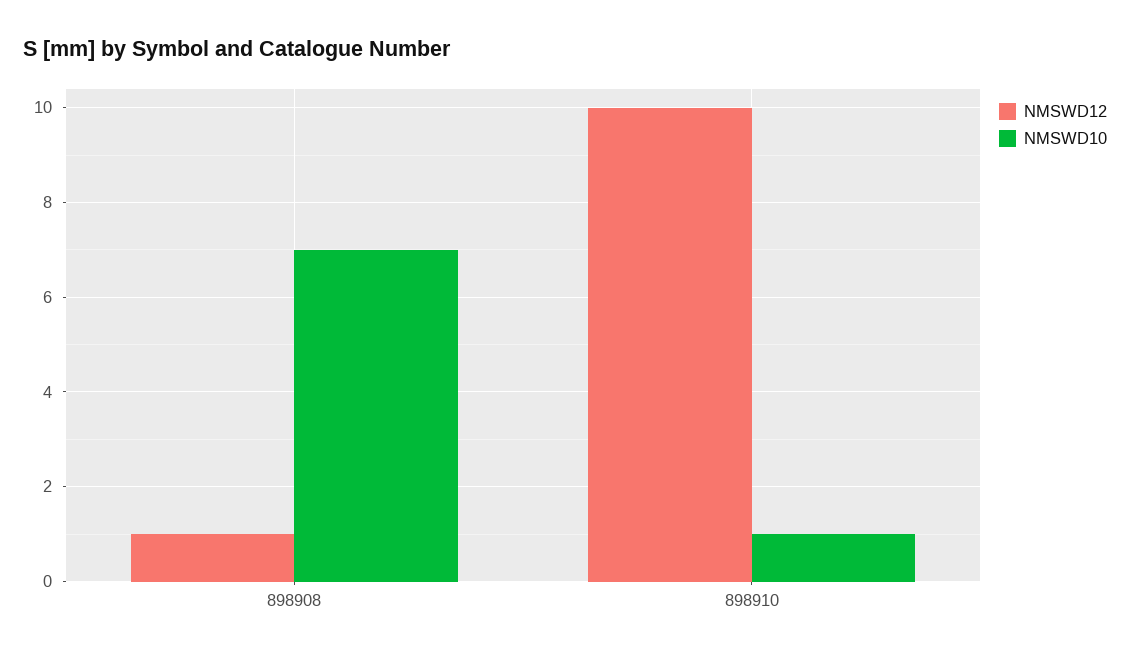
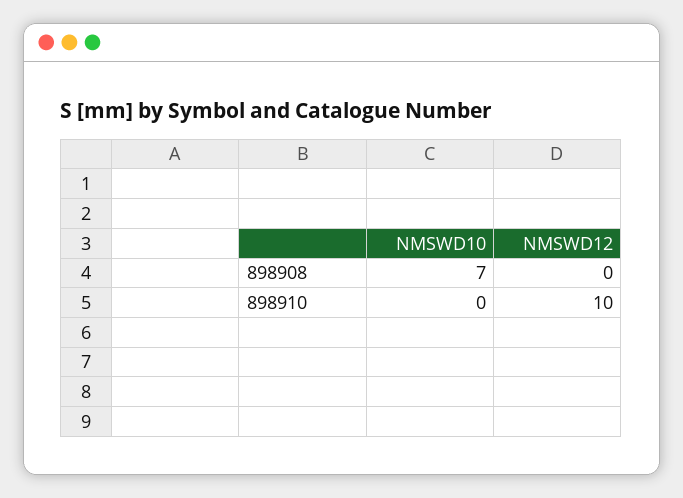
NMSWD12, 898908: 1 -> 0
NMSWD10, 898910: 1 -> 0

